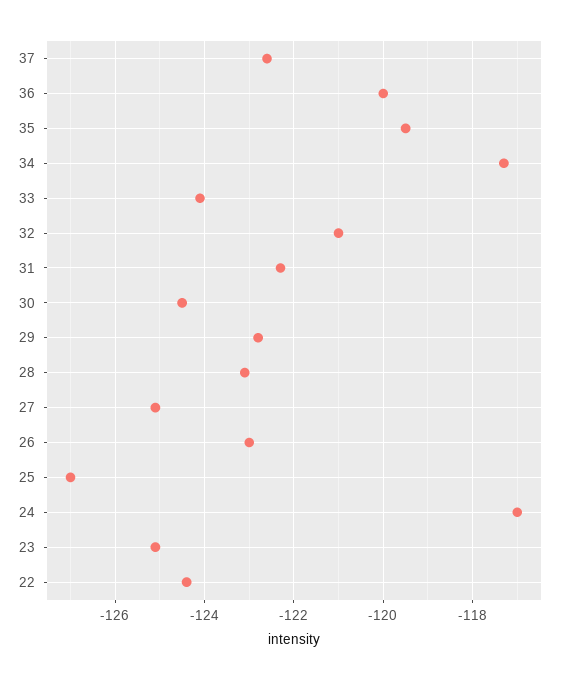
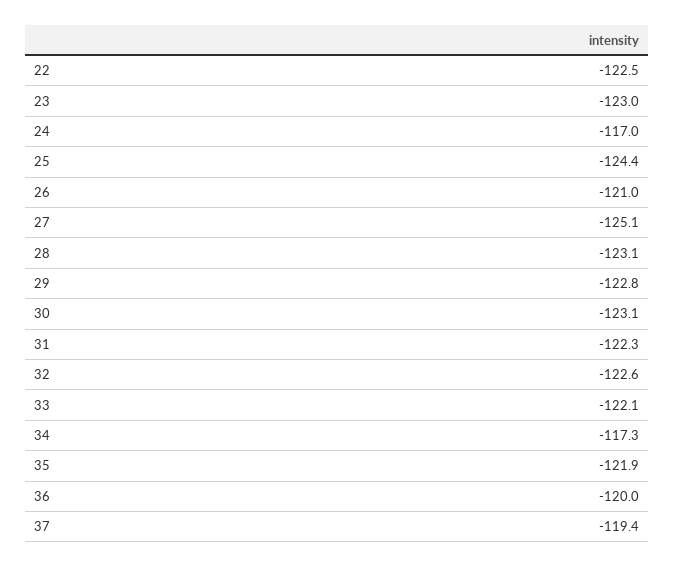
37: -122.5 -> -119.4
35: -119.5 -> -121.9
33: -124 -> -122.1
32: -121 -> -122.6
30: -124.5 -> -123.1
26: -123 -> -121
25: -127 -> -124.4
23: -125 -> -123
22: -124.5 -> -122.5

